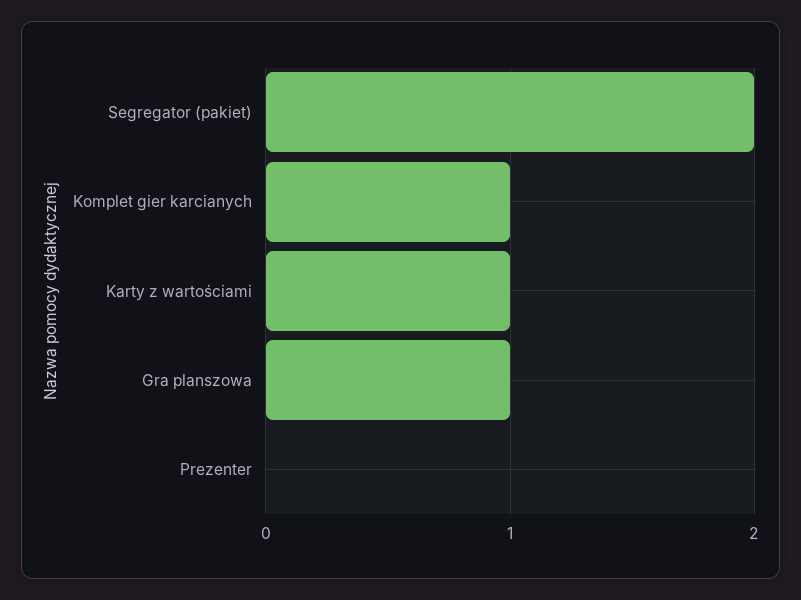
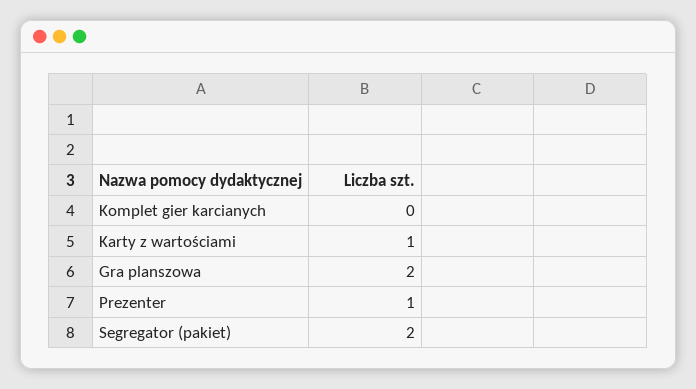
Komplet gier karcianych: 1 -> 0
Gra planszowa: 1 -> 2
Prezenter: 0 -> 1

